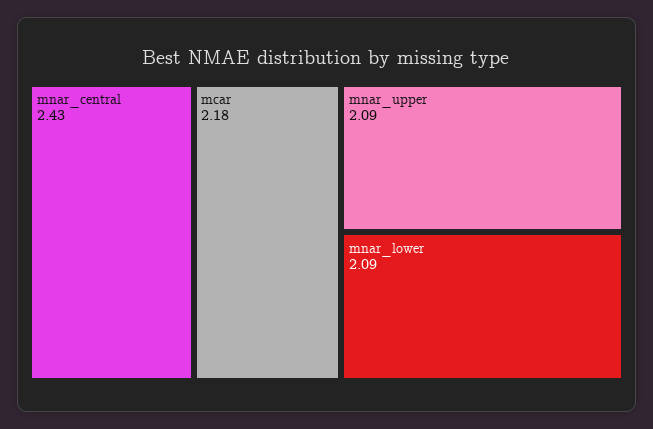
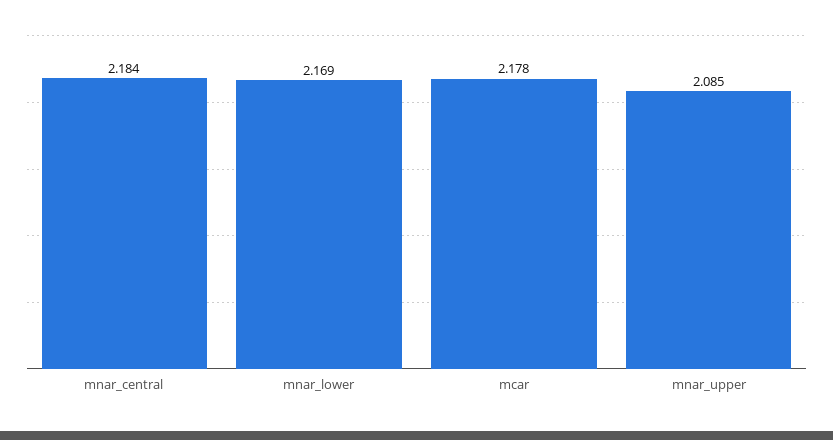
mnar_central: 2.43 -> 2.184
mnar_lower: 2.09 -> 2.169

